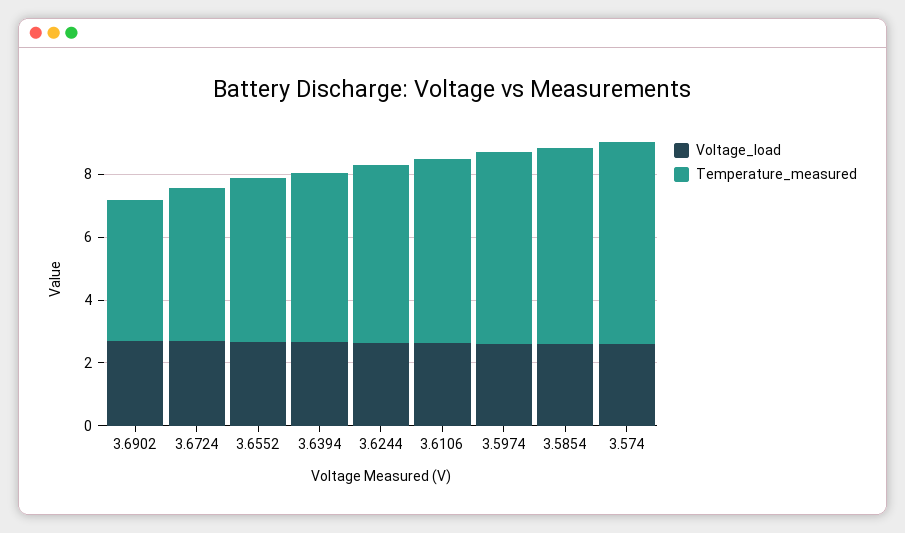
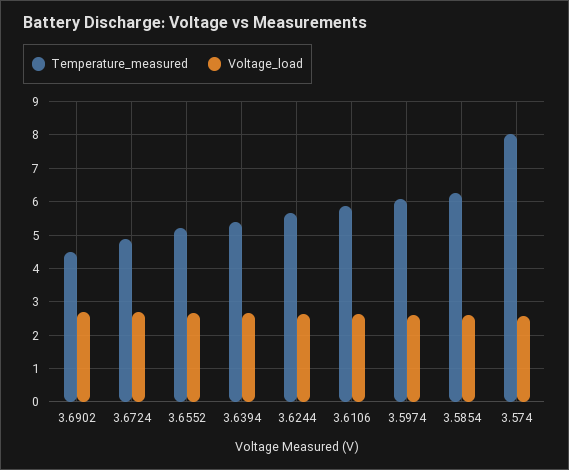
Temperature_measured, 3.574: 6.5 -> 8

